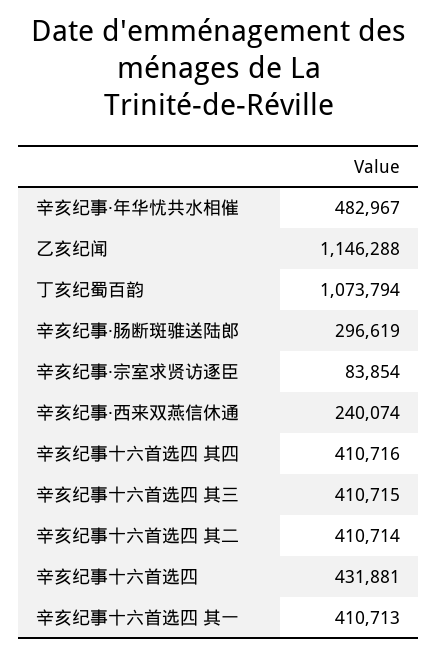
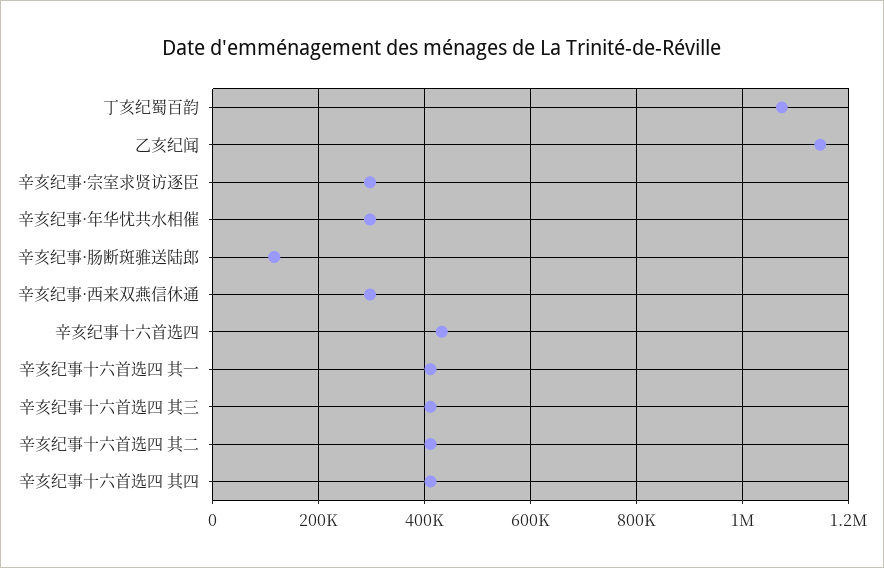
辛亥纪事·年华忧共水相催: 482967 -> 300000
辛亥纪事·肠断斑骓送陆郎: 296619 -> 120000
辛亥纪事·宗室求贤访逐臣: 83854 -> 300000
辛亥纪事·西来双燕信休通: 240074 -> 300000

